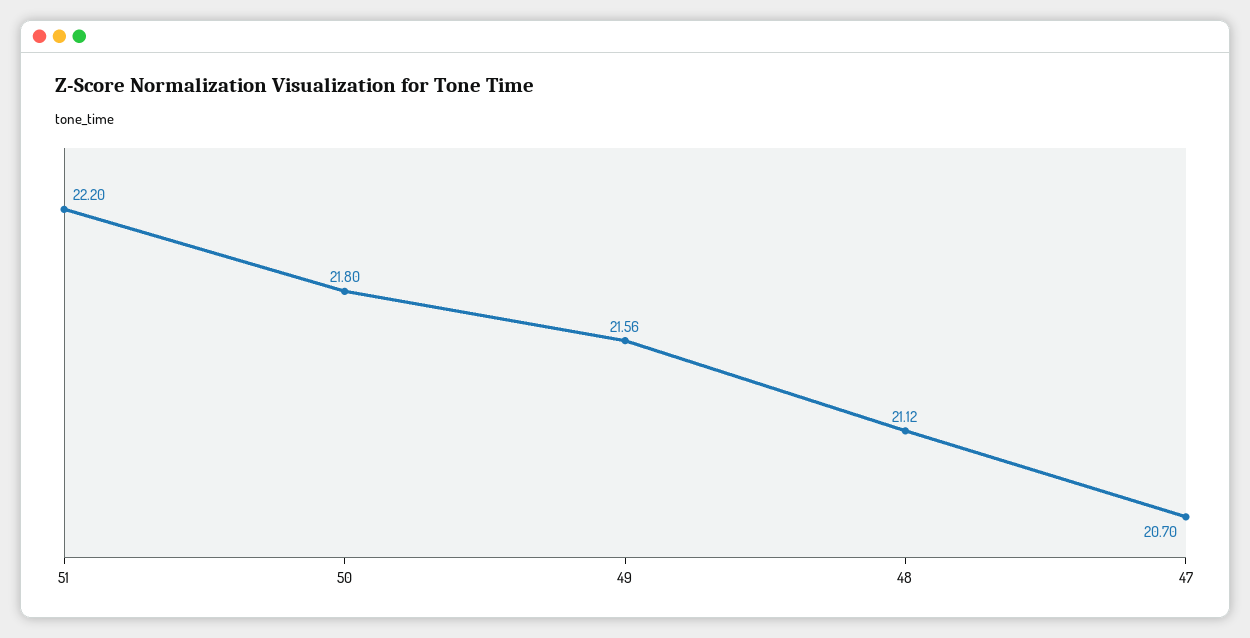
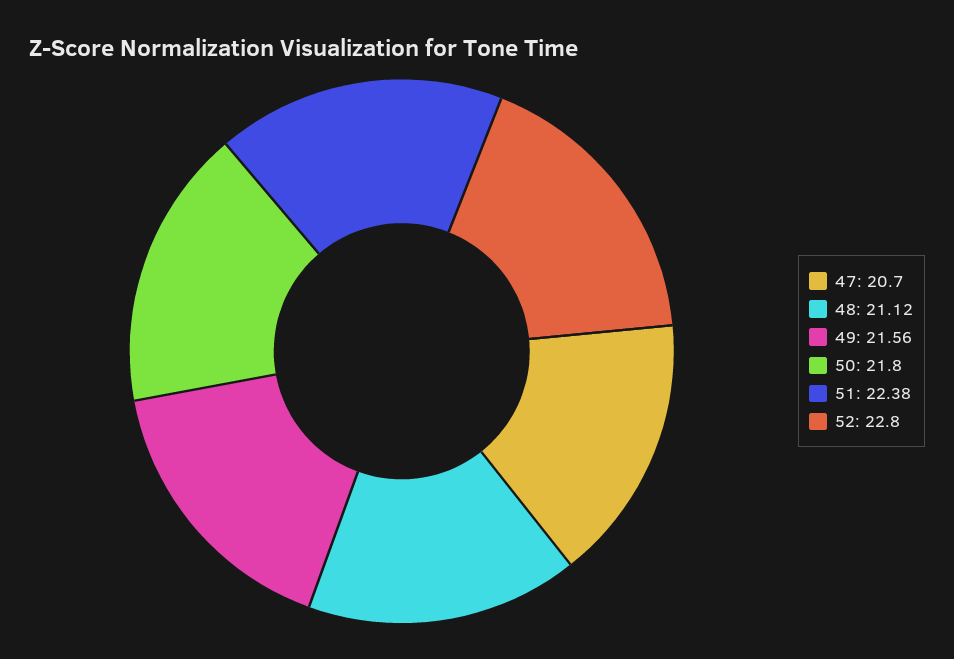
51: 22.2 -> 22.38
52: none -> 22.8

